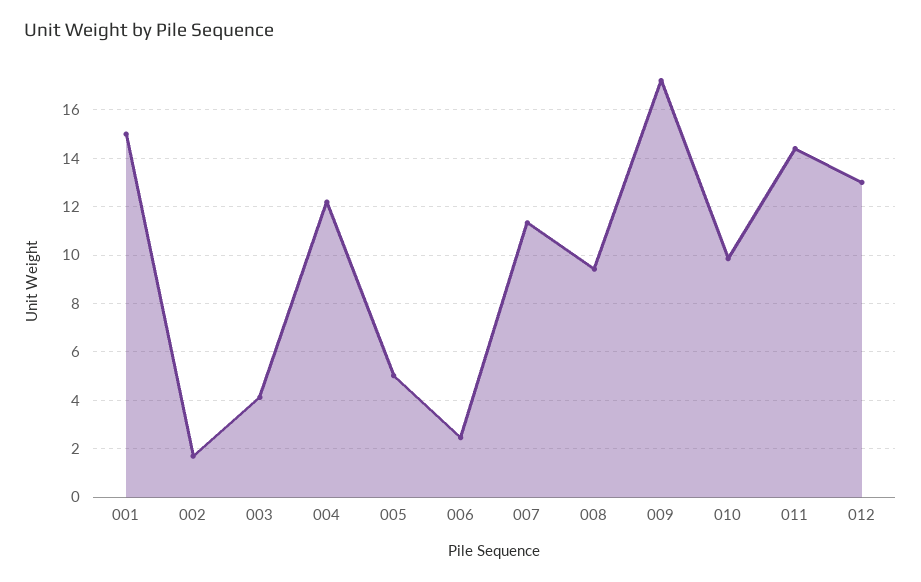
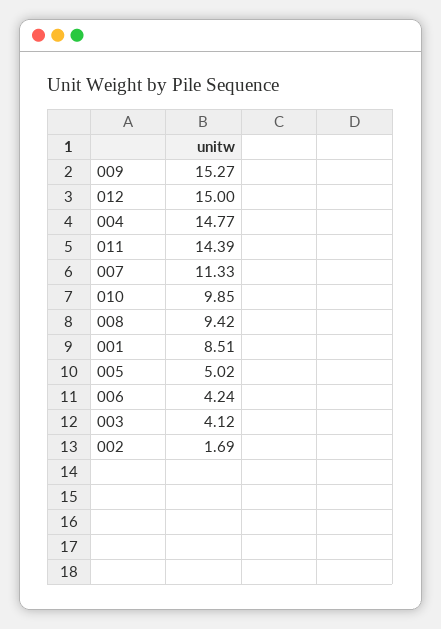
001: 15 -> 8.51
004: 12.25 -> 14.77
006: 2.5 -> 4.24
009: 17.25 -> 15.27
012: 13 -> 15

